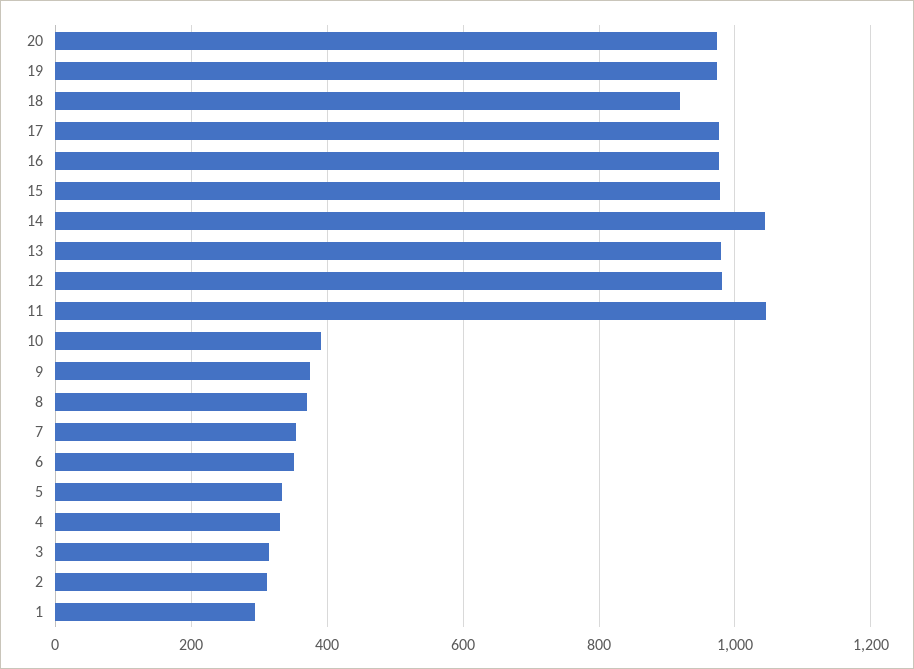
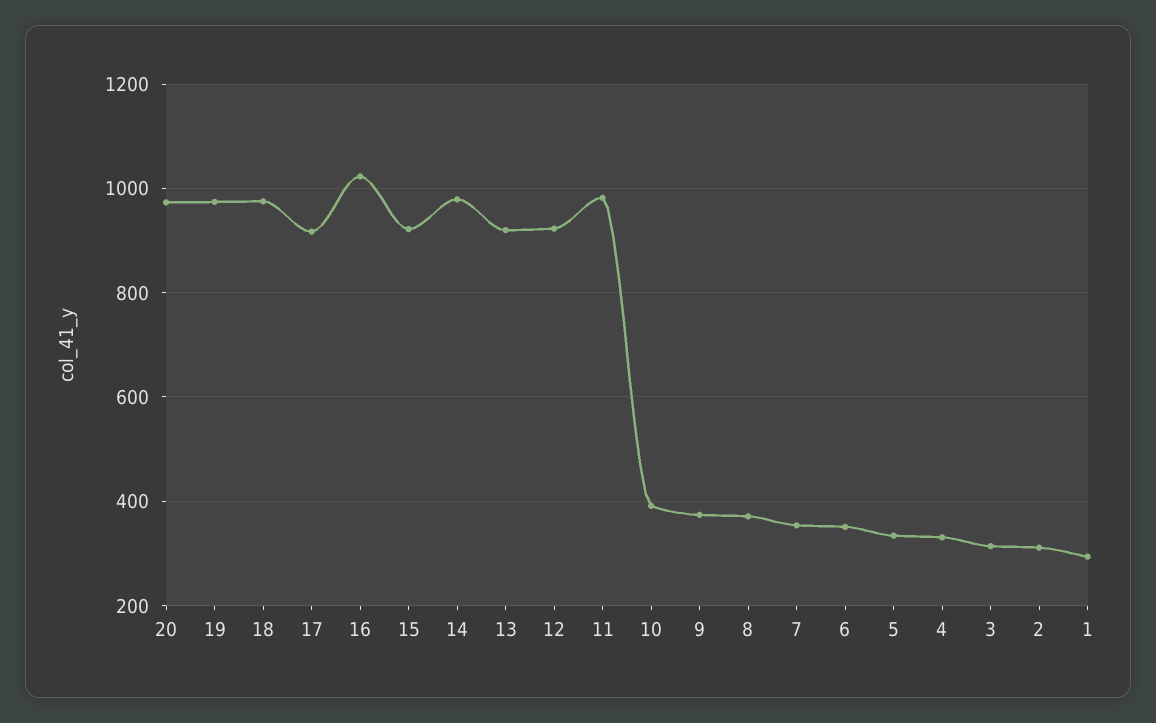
18: 920 -> 980
17: 980 -> 920
16: 980 -> 1020
15: 980 -> 920
14: 1040 -> 980
13: 980 -> 920
12: 980 -> 920
11: 1040 -> 980

